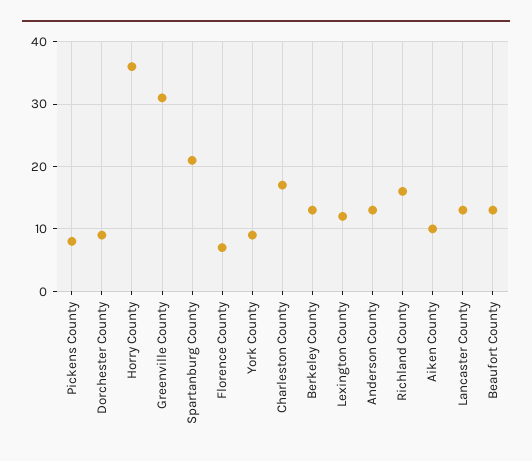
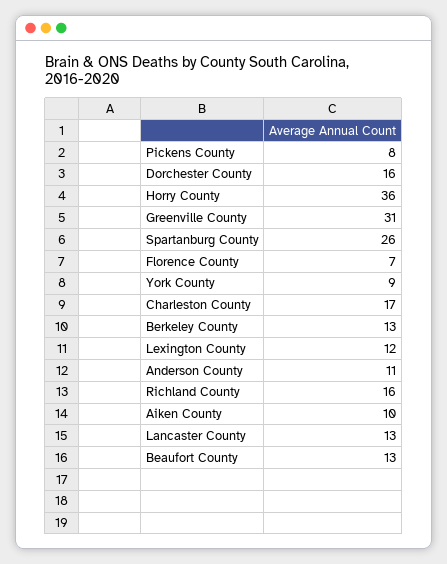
Dorchester County: 9 -> 16
Spartanburg County: 21 -> 26
Anderson County: 13 -> 11

